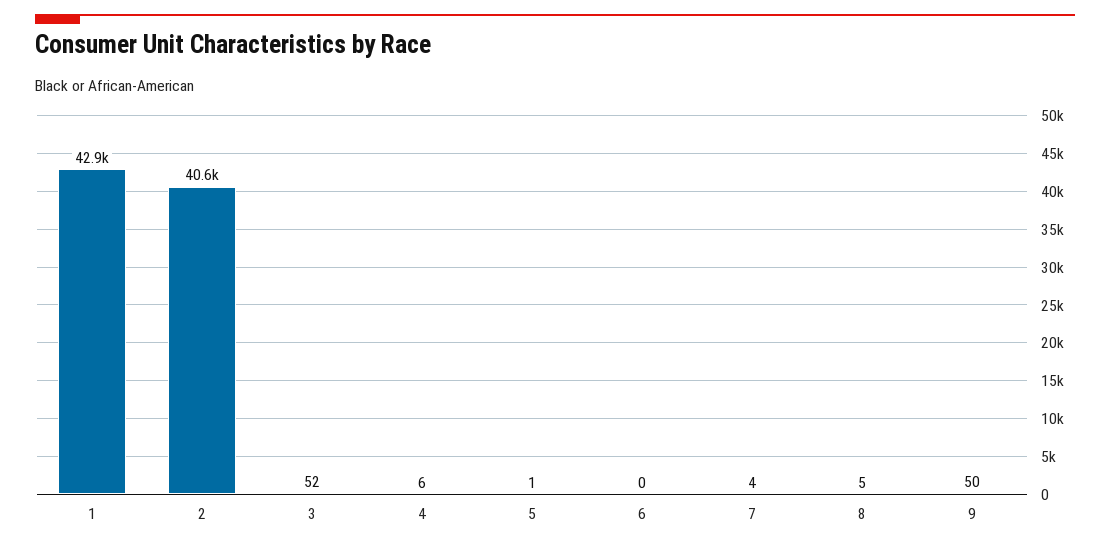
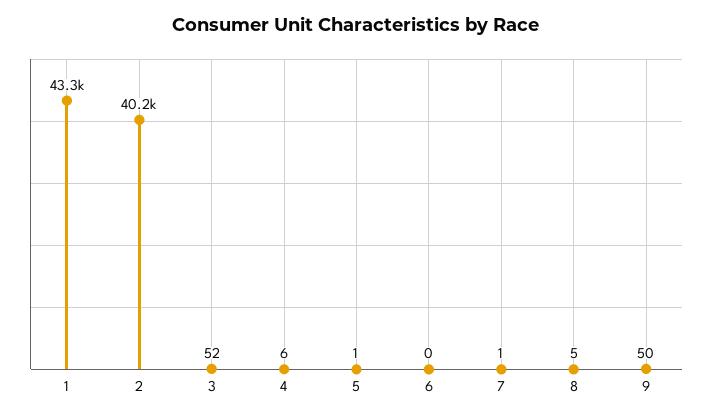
1: 42900 -> 43300
2: 40600 -> 40200
7: 4 -> 1

